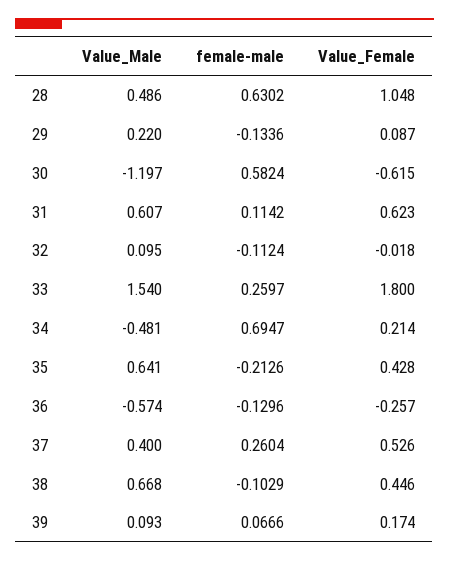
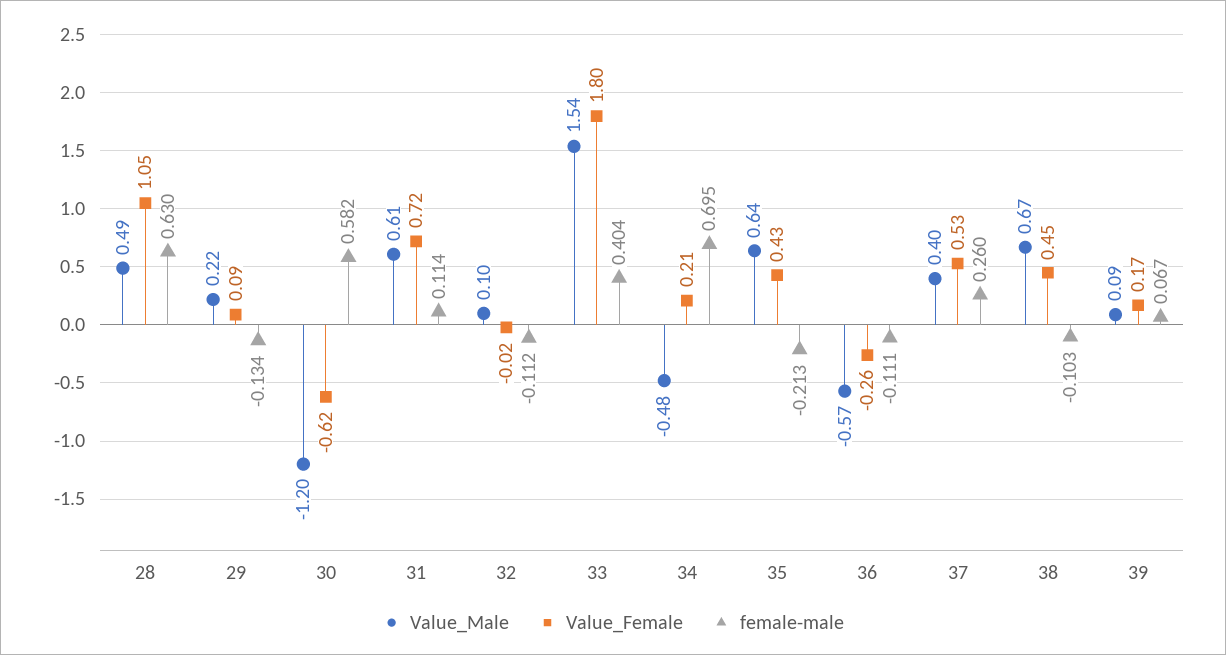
Value_Female, 31: 0.623 -> 0.72
female-male, 33: 0.2597 -> 0.404
female-male, 36: -0.1296 -> -0.111

